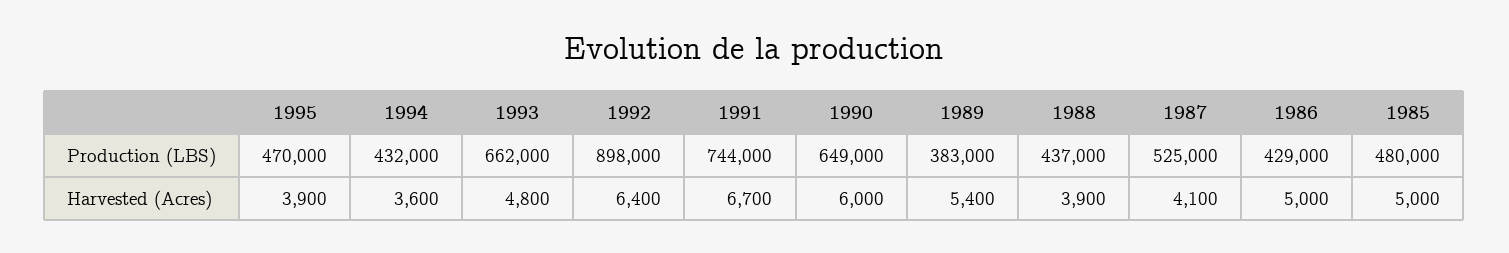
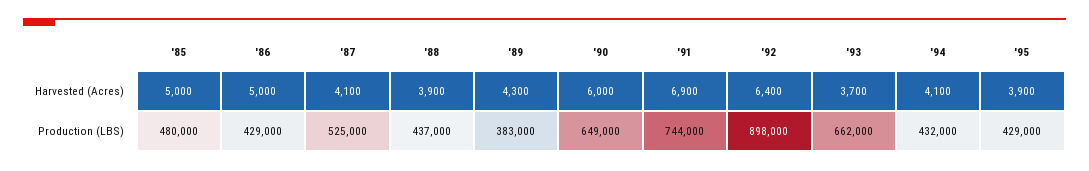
1995, Production (LBS): 470000 -> 429000
1994, Harvested (Acres): 3600 -> 4100
1993, Harvested (Acres): 4800 -> 3700
1991, Harvested (Acres): 6700 -> 6900
1989, Harvested (Acres): 5400 -> 4300

